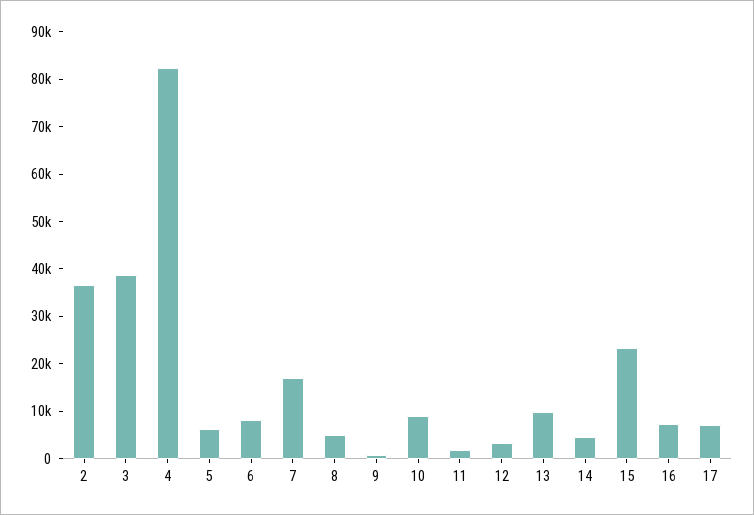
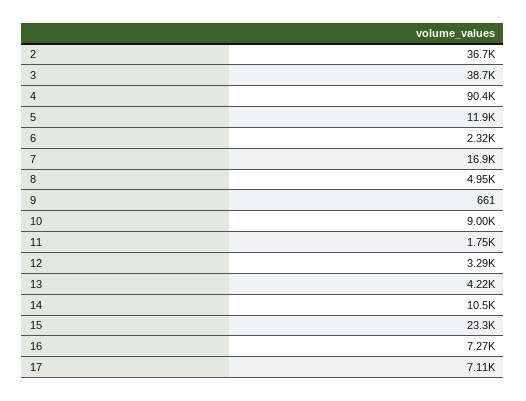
4: 82000 -> 90400
5: 6000 -> 11900
6: 8000 -> 2320
13: 10000 -> 4220
14: 4000 -> 10500

